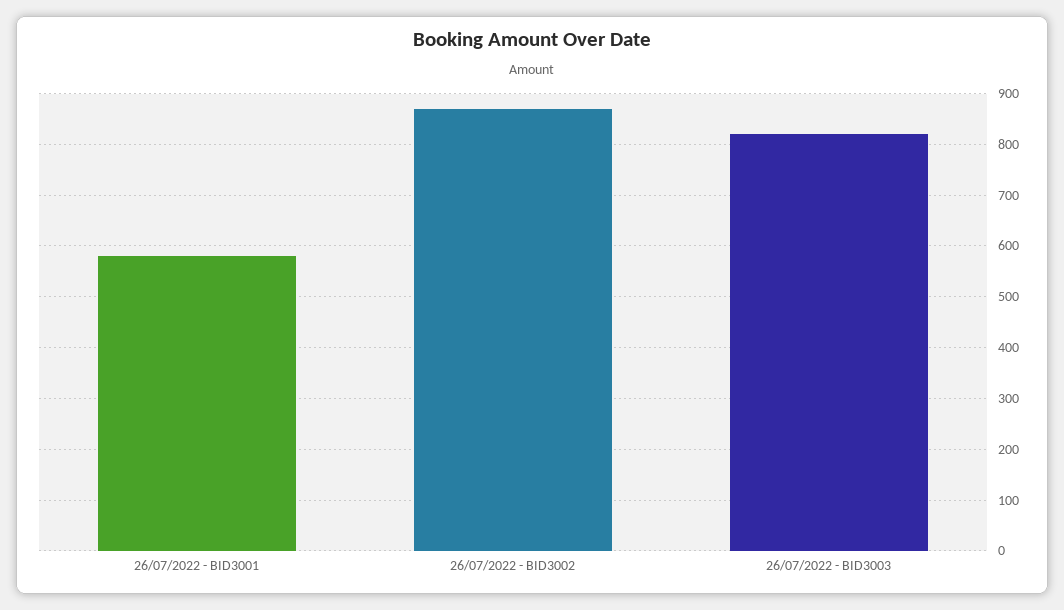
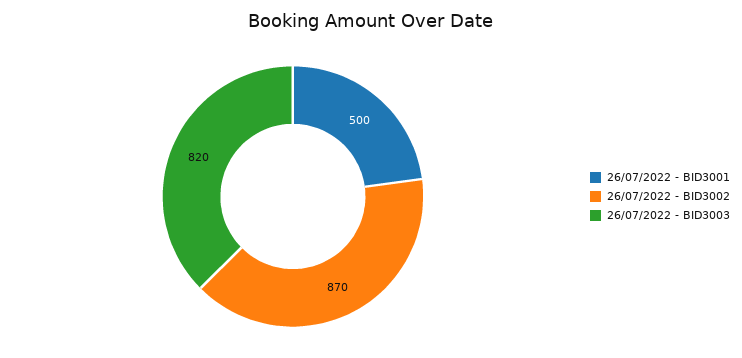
26/07/2022 - BID3001: 580 -> 500

